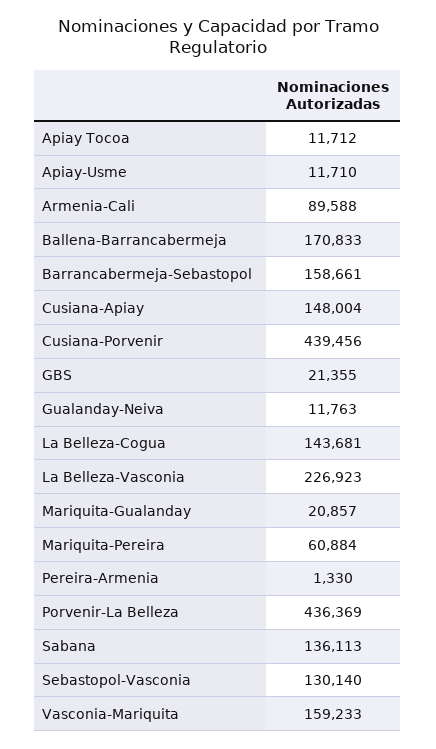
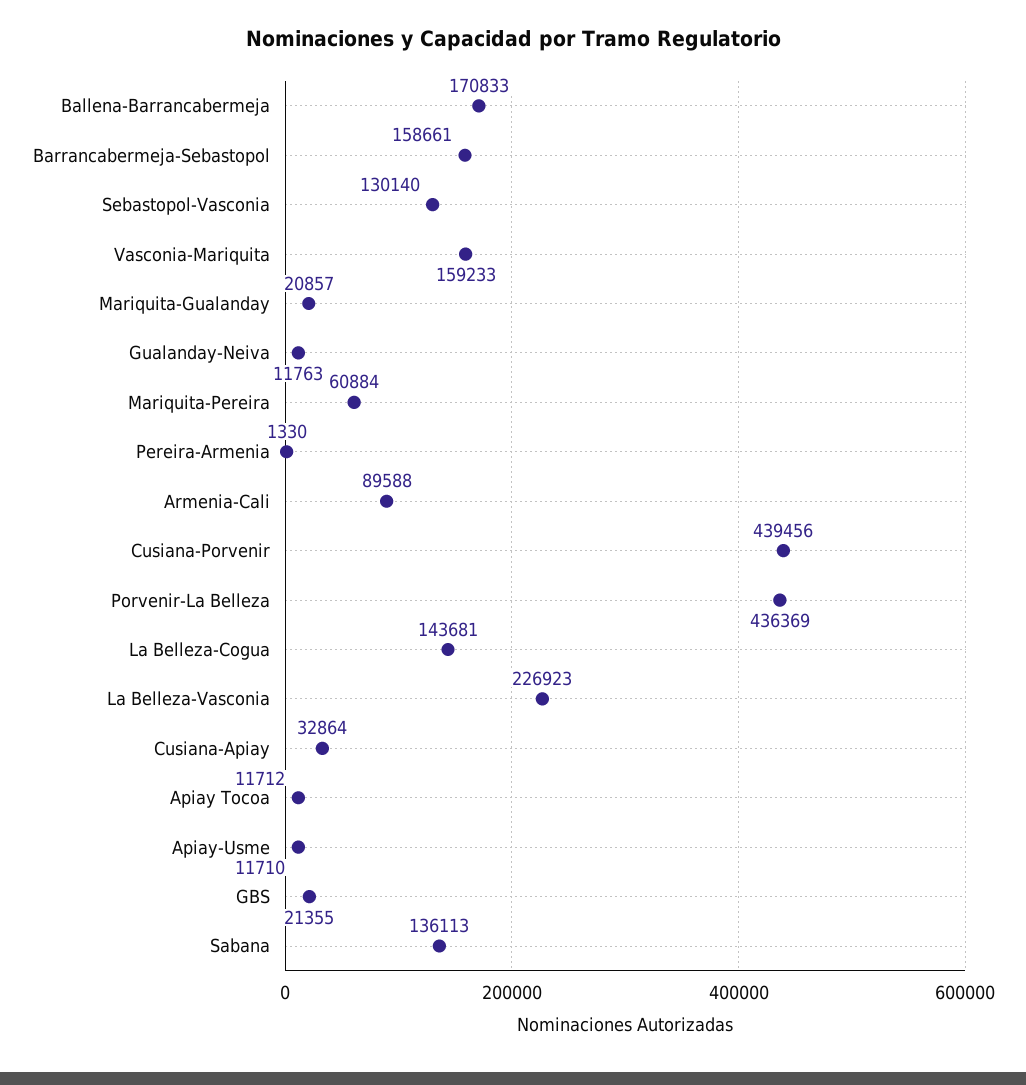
Cusiana-Apiay: 148004 -> 32864

